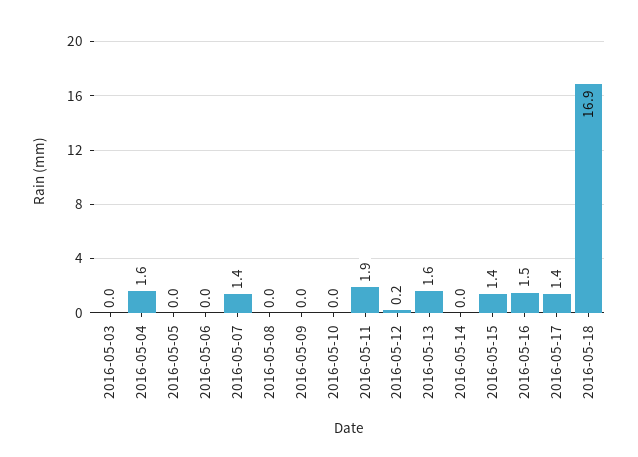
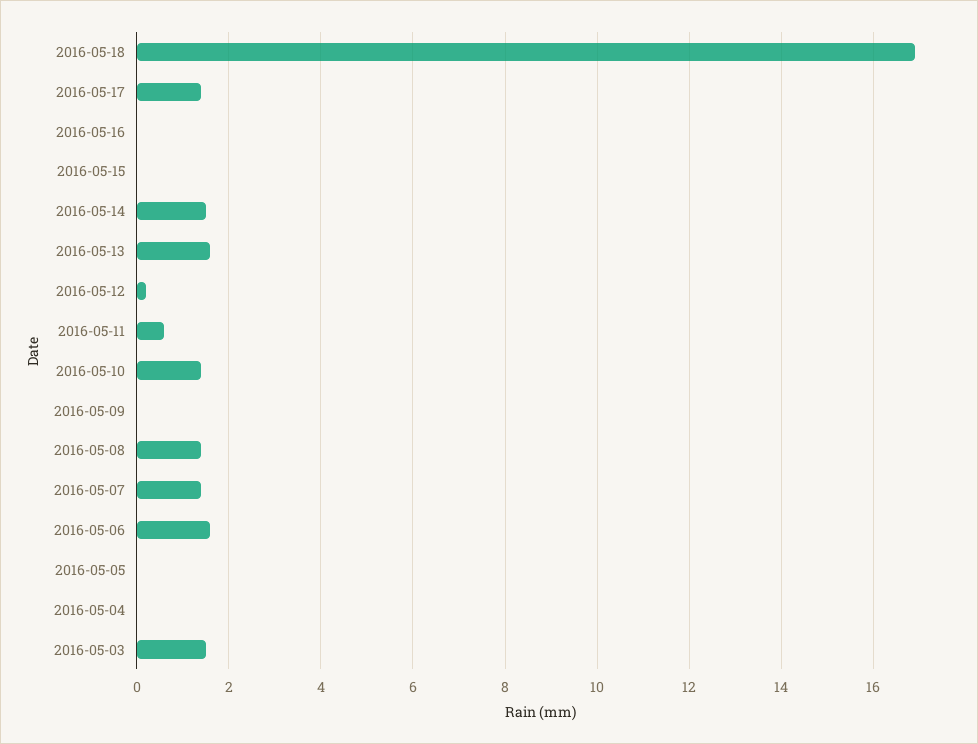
2016-05-03: 0 -> 1.5
2016-05-04: 1.6 -> 0
2016-05-06: 0 -> 1.5
2016-05-08: 0 -> 1.5
2016-05-10: 0 -> 1.5
2016-05-11: 1.9 -> 0.5
2016-05-14: 0 -> 1.5
2016-05-15: 1.4 -> 0
2016-05-16: 1.5 -> 0

